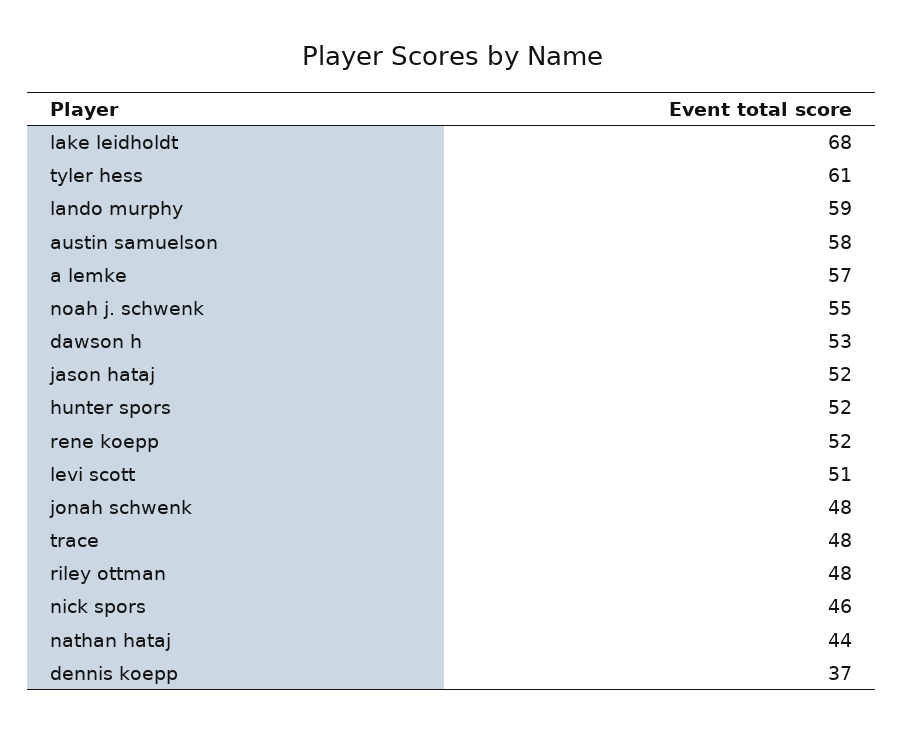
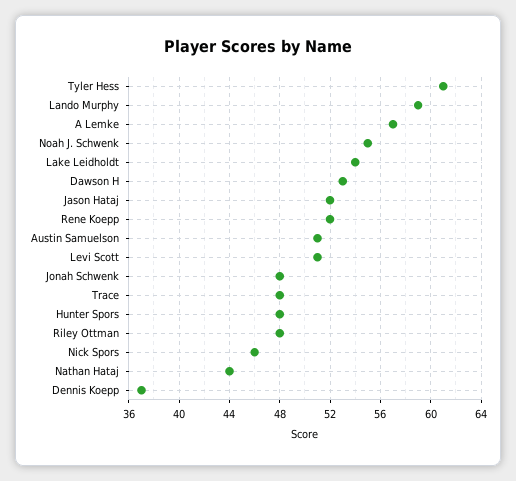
lake leidholdt: 68 -> 54
austin samuelson: 58 -> 51
hunter spors: 52 -> 48

